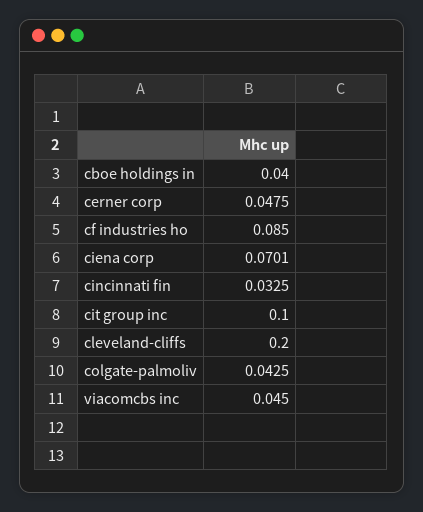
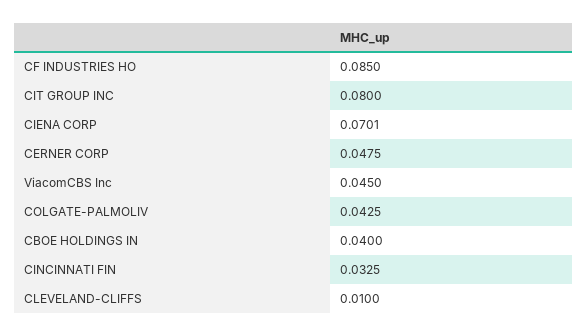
cit group inc: 0.1 -> 0.08
cleveland-cliffs: 0.2 -> 0.01

